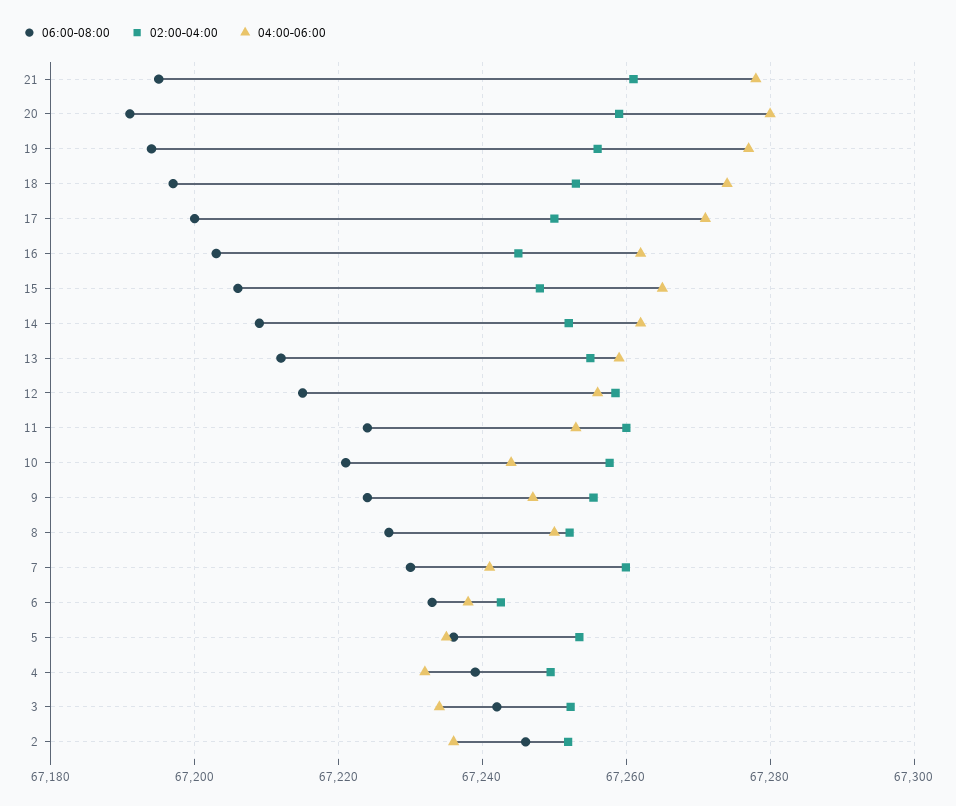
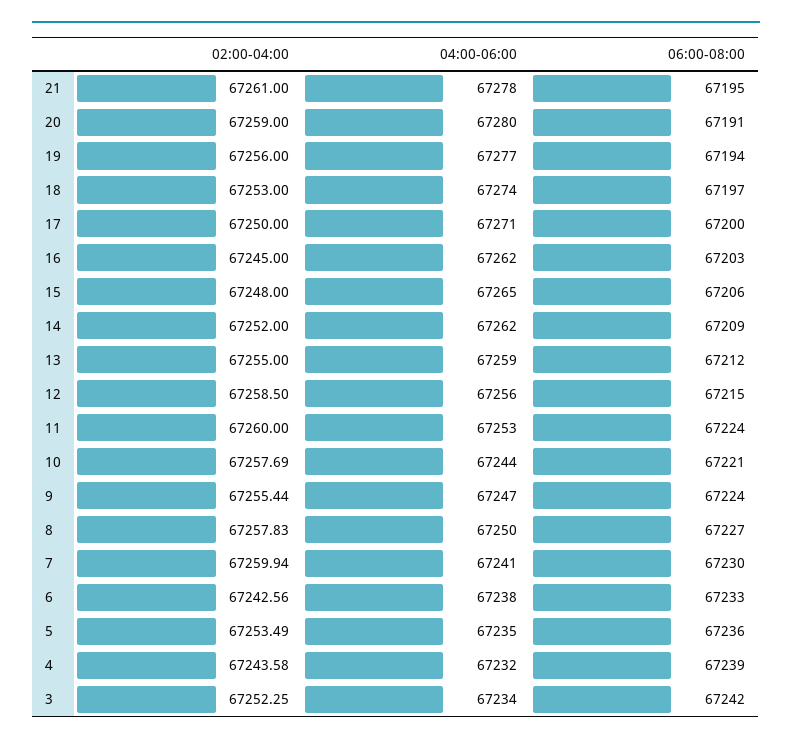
02:00-04:00, 8: 67252 -> 67257.83
02:00-04:00, 4: 67250 -> 67243.58
06:00-08:00, 2: 67246 -> none
02:00-04:00, 2: 67252 -> none
04:00-06:00, 2: 67236 -> none

